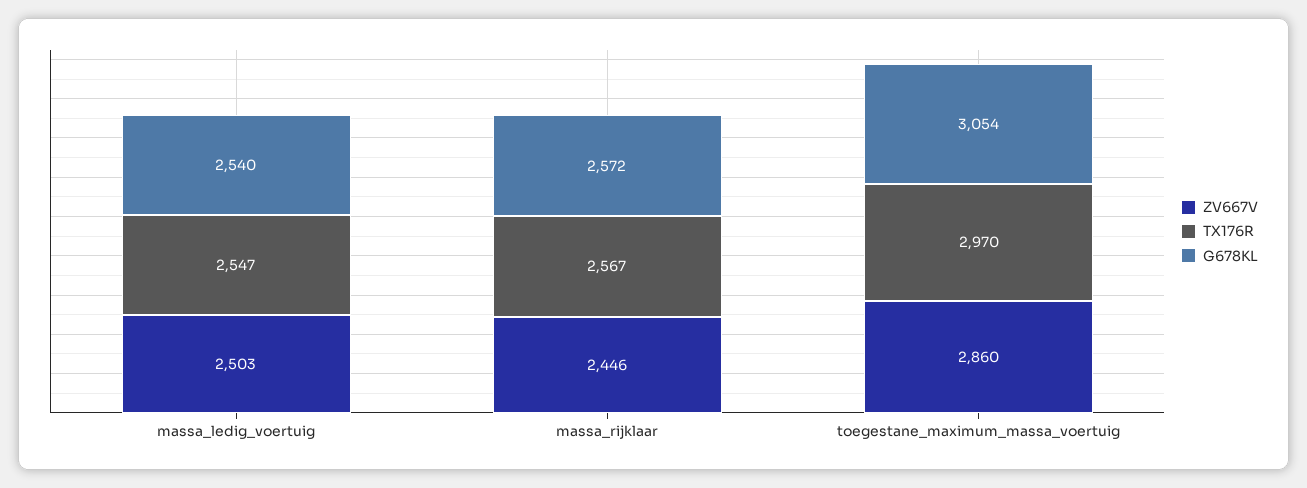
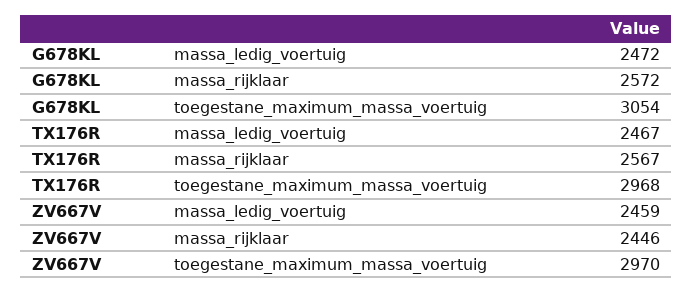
ZV667V, massa_ledig_voertuig: 2503 -> 2459
TX176R, massa_ledig_voertuig: 2547 -> 2467
G678KL, massa_ledig_voertuig: 2540 -> 2472
ZV667V, toegestane_maximum_massa_voertuig: 2860 -> 2970
TX176R, toegestane_maximum_massa_voertuig: 2970 -> 2968

